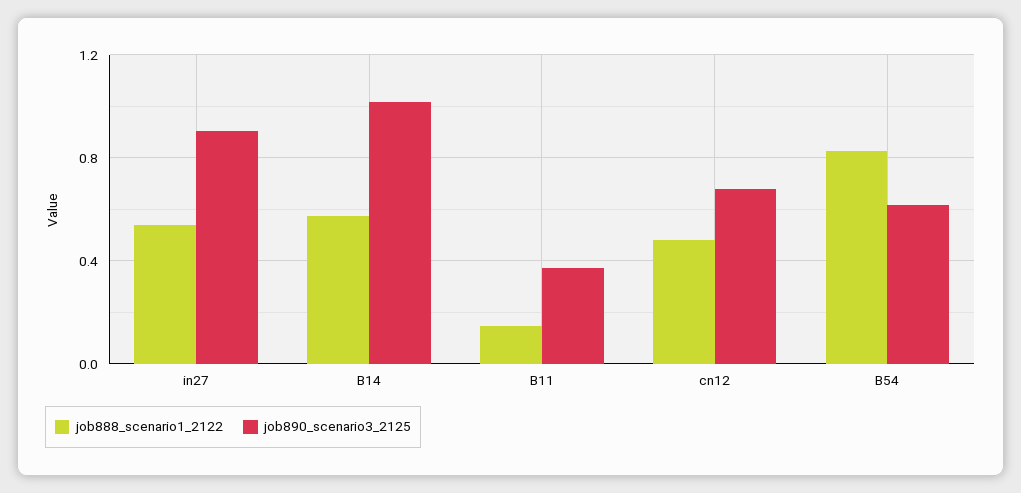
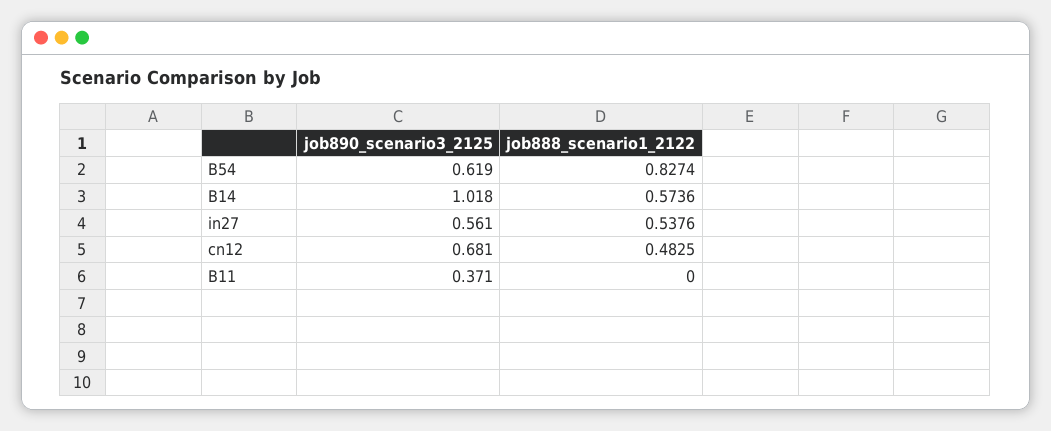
job890_scenario3_2125, in27: 0.9 -> 0.561
job888_scenario1_2122, B11: 0.15 -> 0

